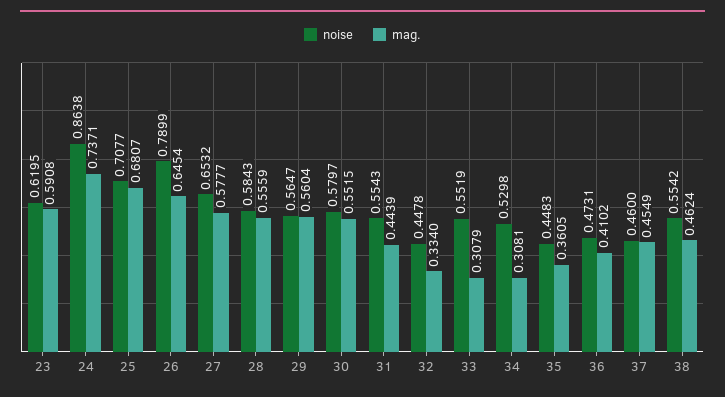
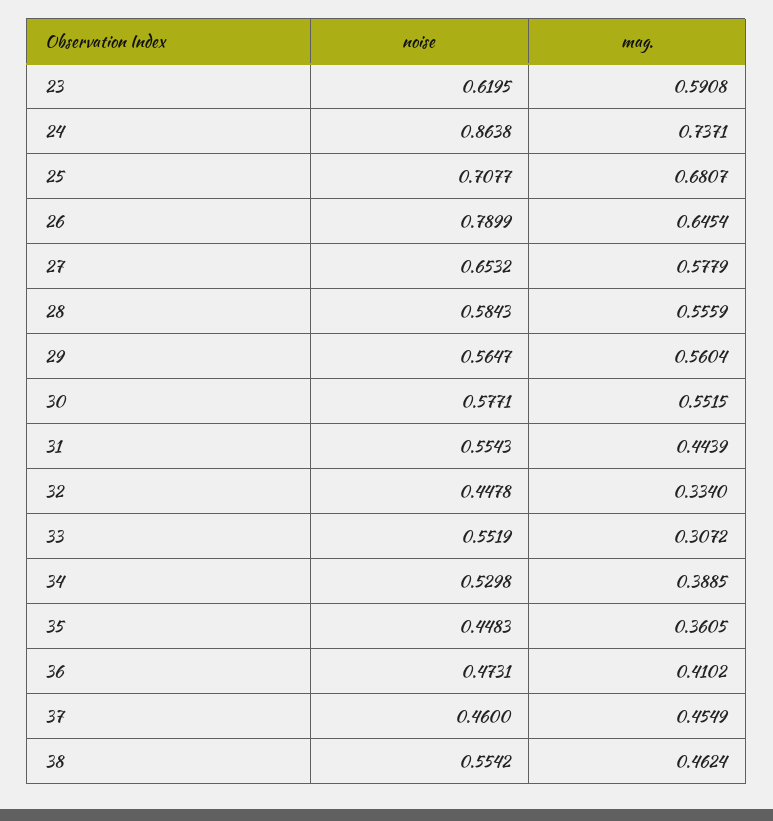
mag., 27: 0.5777 -> 0.5779
noise, 30: 0.5797 -> 0.5771
mag., 33: 0.3079 -> 0.3072
mag., 34: 0.3081 -> 0.3885

